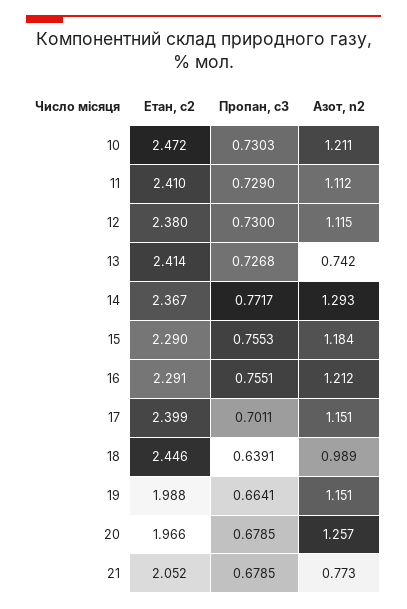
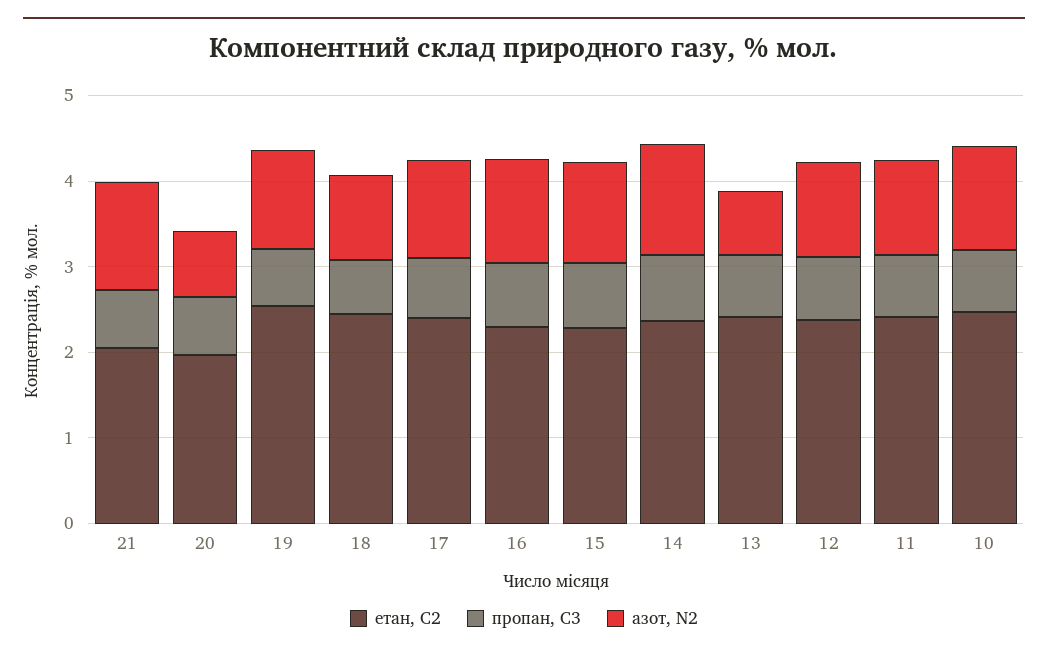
Етан, с2, 19: 1.988 -> 2.6
Азот, n2, 20: 1.257 -> 0.8
Азот, n2, 21: 0.773 -> 1.2

